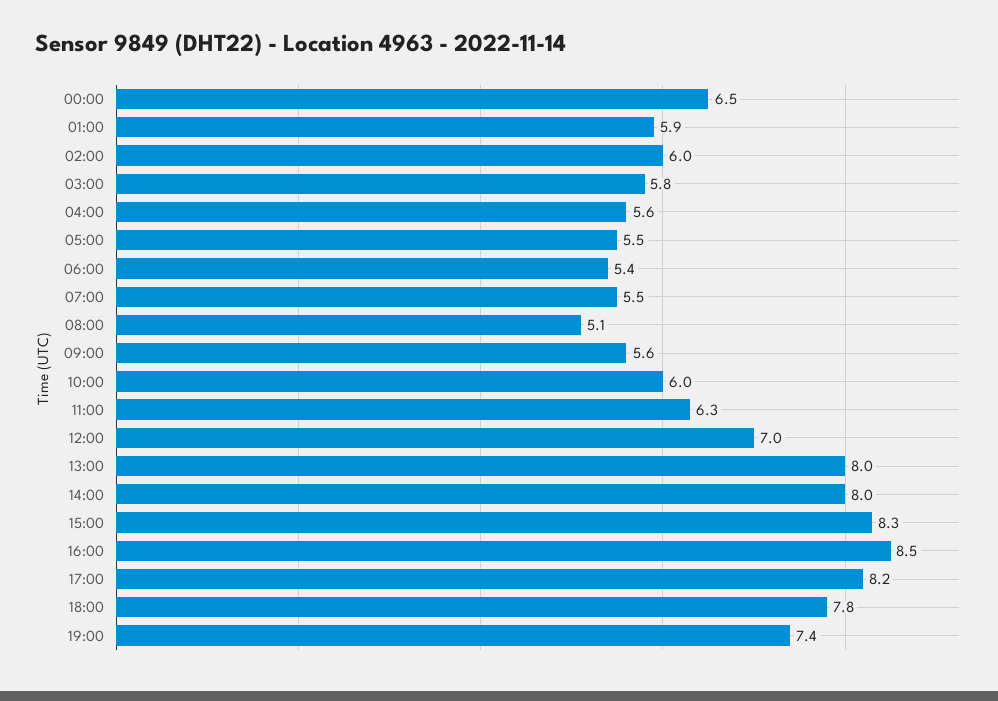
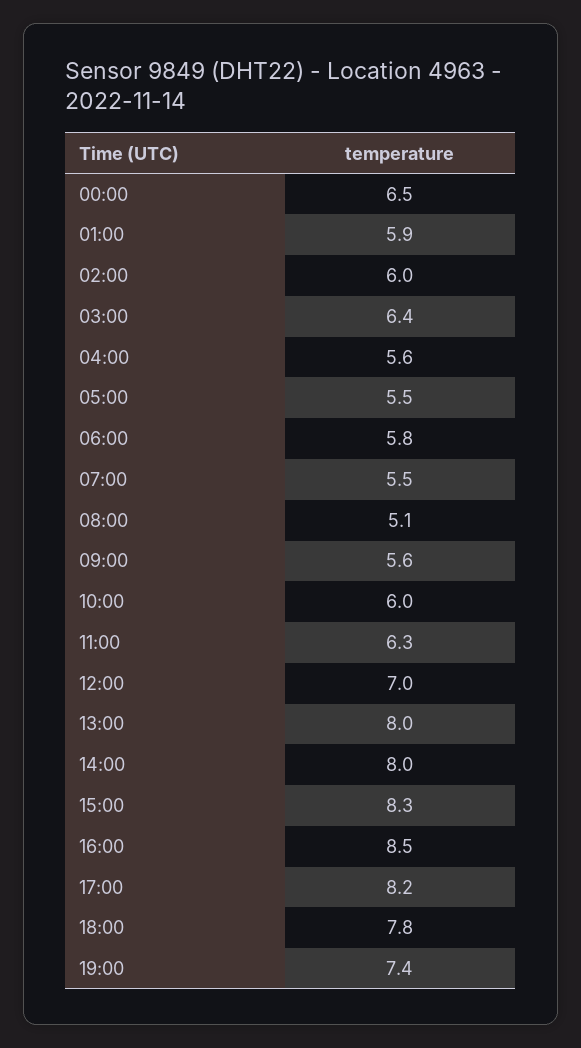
03:00: 5.8 -> 6.4
06:00: 5.4 -> 5.8

